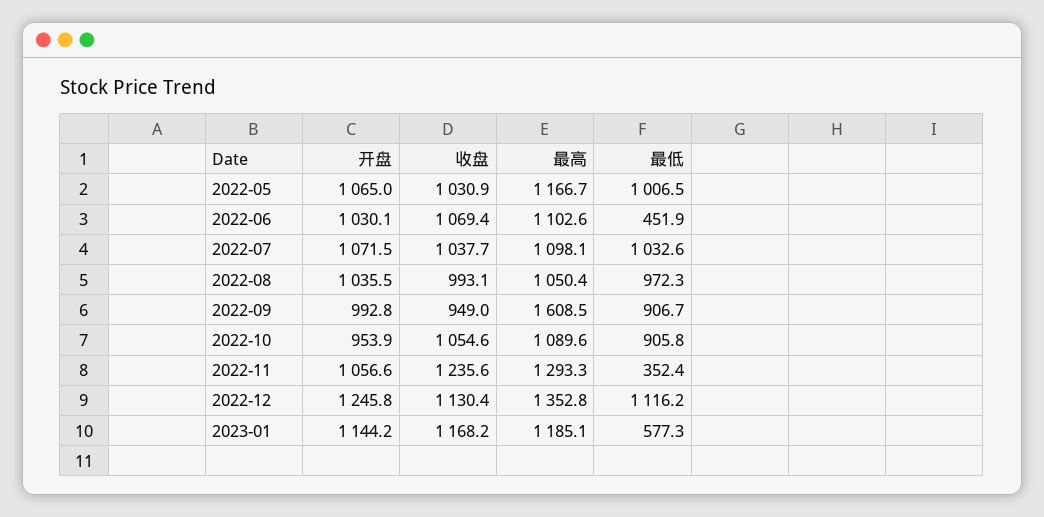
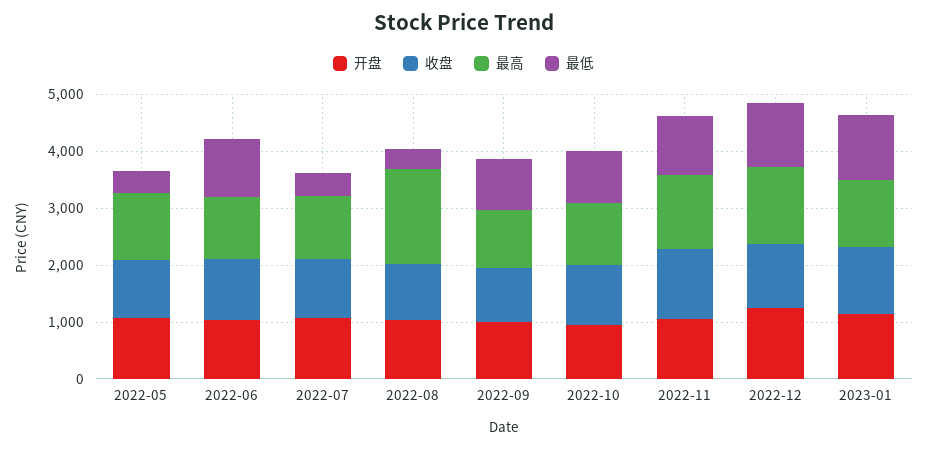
最低, 2022-05: 1006.5 -> 400
最低, 2022-06: 451.9 -> 1000
最低, 2022-07: 1032.6 -> 400
最高, 2022-08: 1050.4 -> 1600
最低, 2022-08: 972.3 -> 400
最高, 2022-09: 1608.5 -> 1000
最低, 2022-11: 352.4 -> 1000
最低, 2023-01: 577.3 -> 1200

